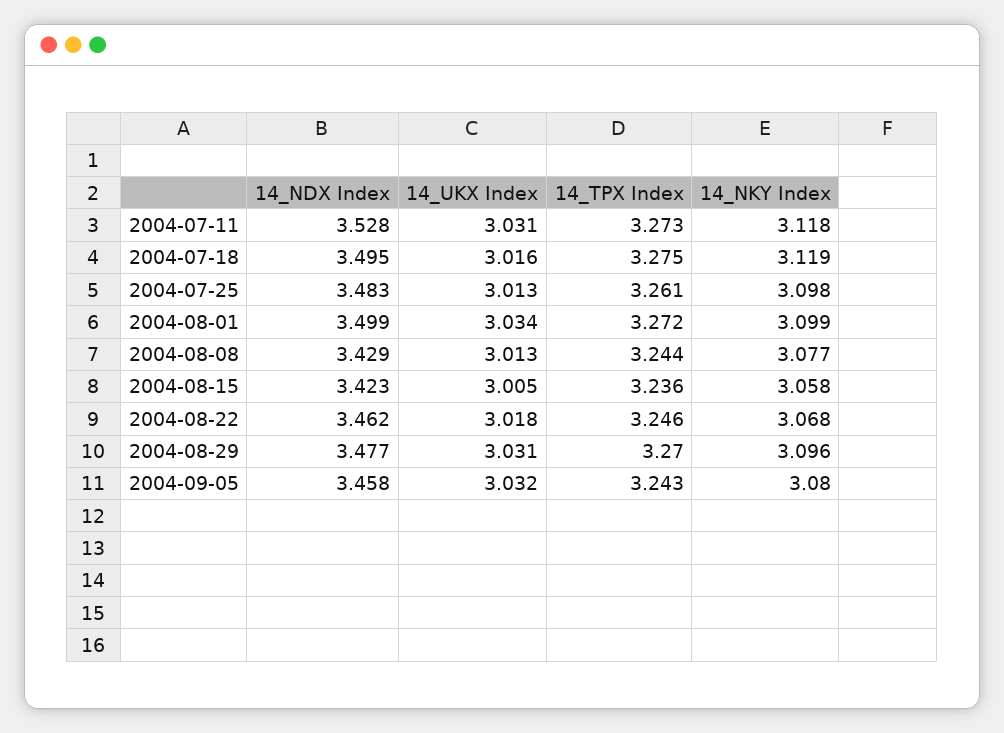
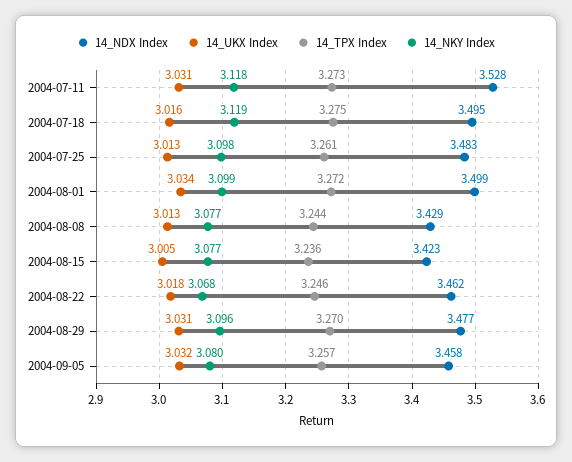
14_NKY Index, 2004-08-15: 3.058 -> 3.077
14_TPX Index, 2004-09-05: 3.243 -> 3.257

